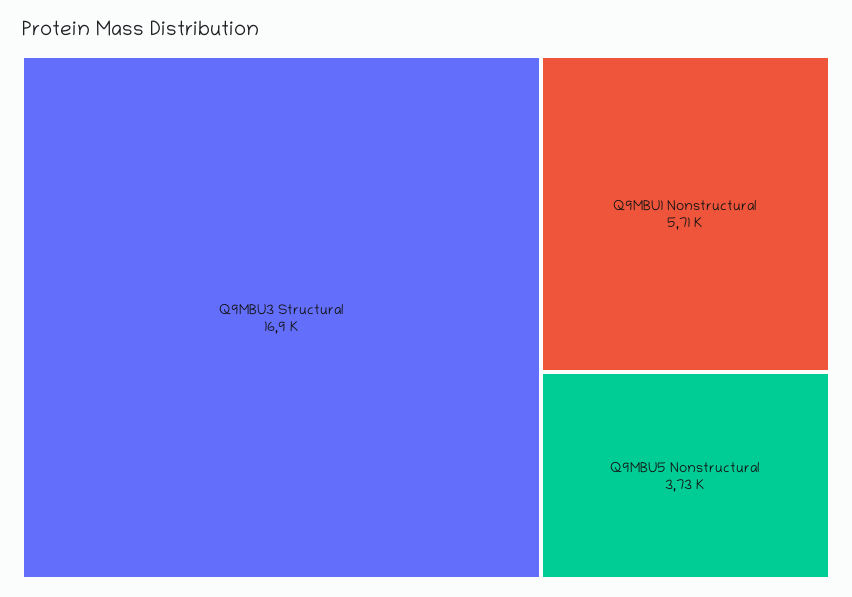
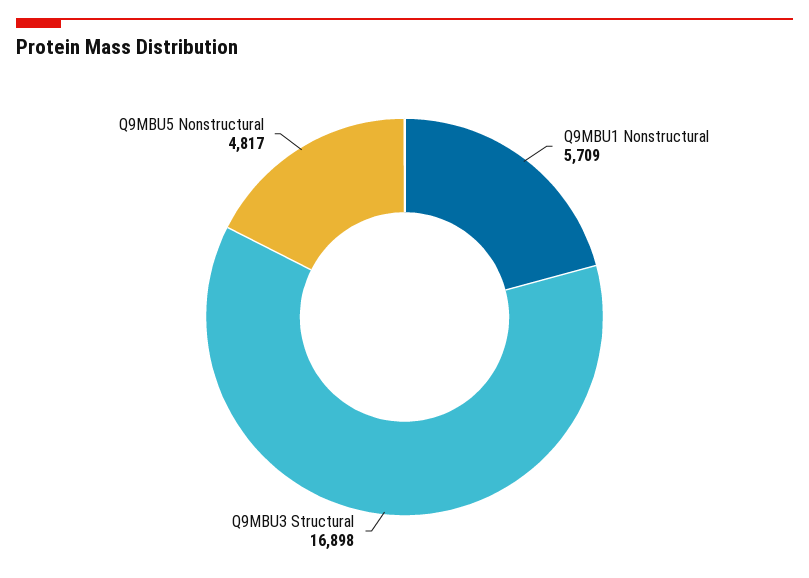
Q9MBU5 Nonstructural: 3730 -> 4817

